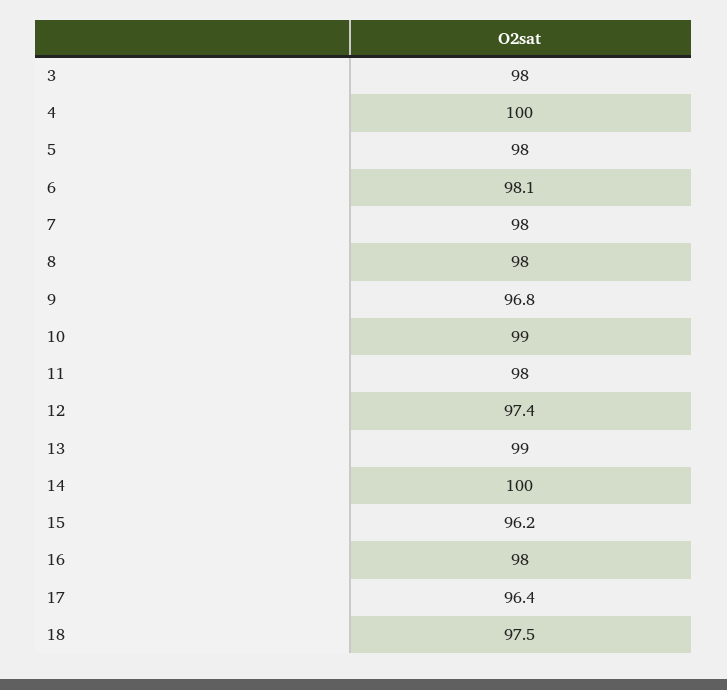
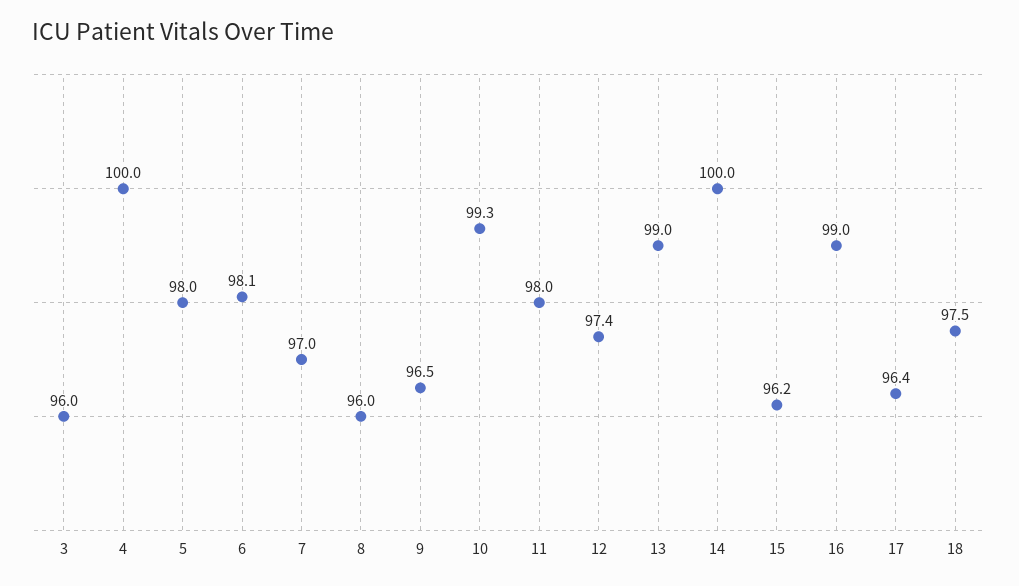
3: 98 -> 96
7: 98 -> 97
8: 98 -> 96
9: 96.8 -> 96.5
10: 99 -> 99.3
16: 98 -> 99

